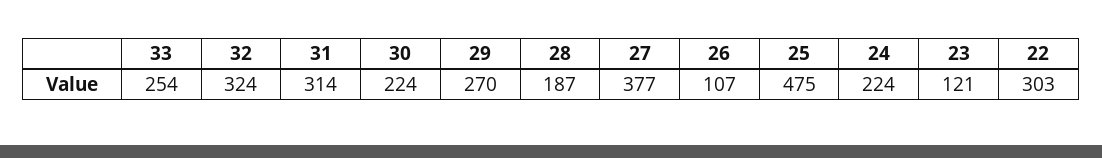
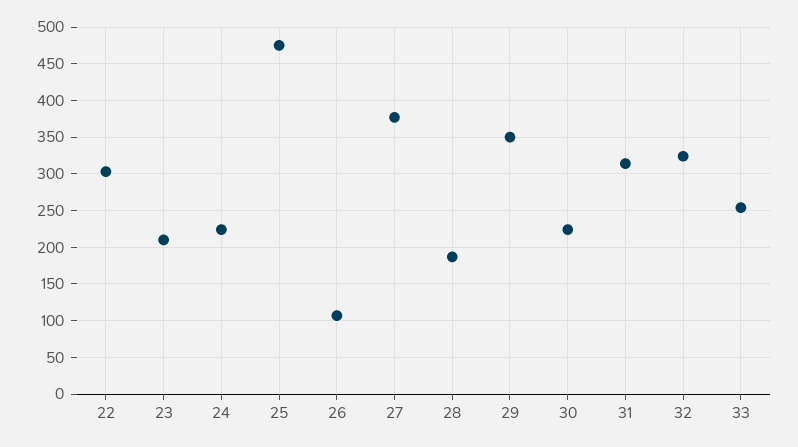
29: 270 -> 350
23: 121 -> 210

